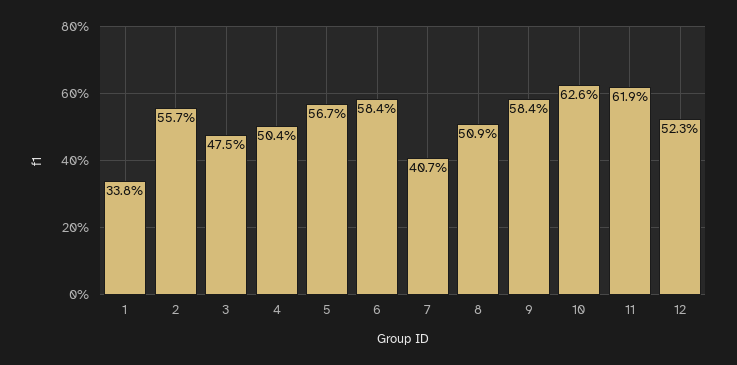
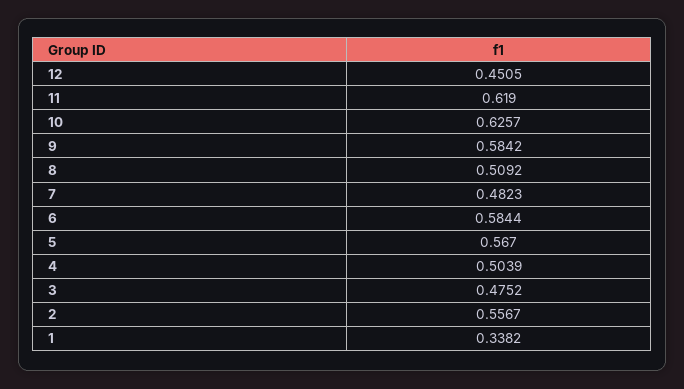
7: 0.407 -> 0.4823
12: 0.523 -> 0.4505

